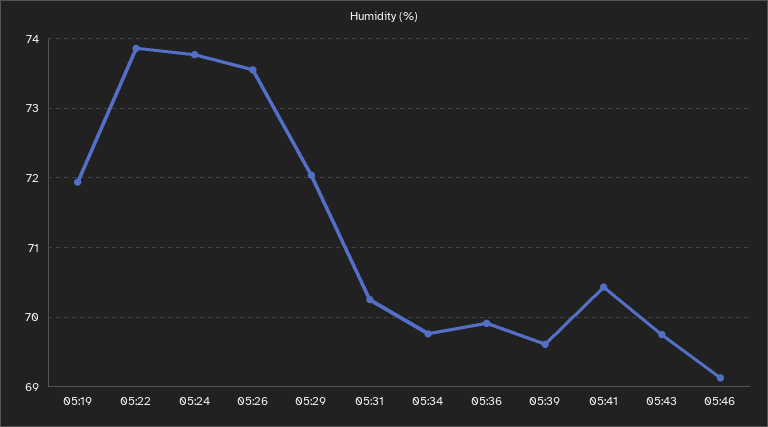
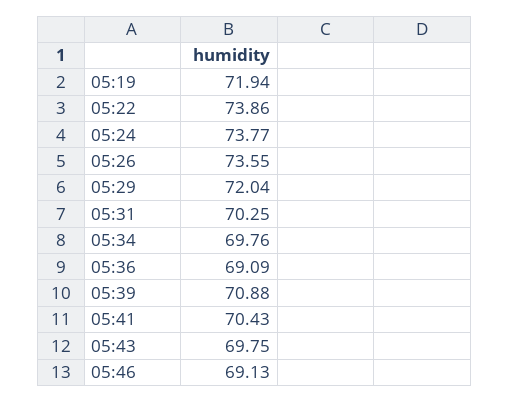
05:36: 69.9 -> 69.09
05:39: 69.6 -> 70.88

